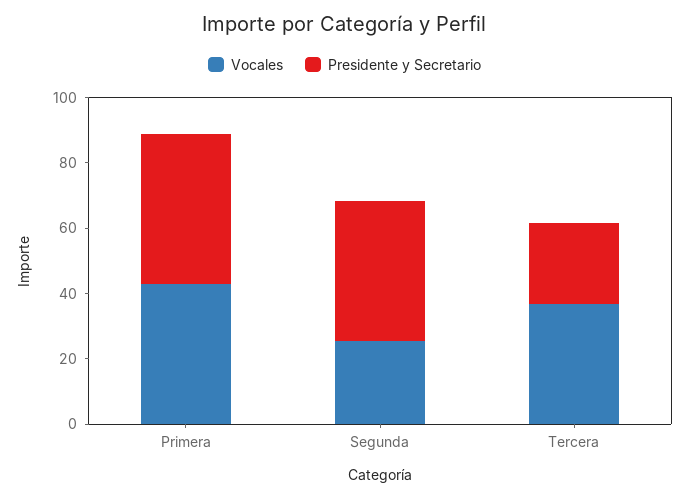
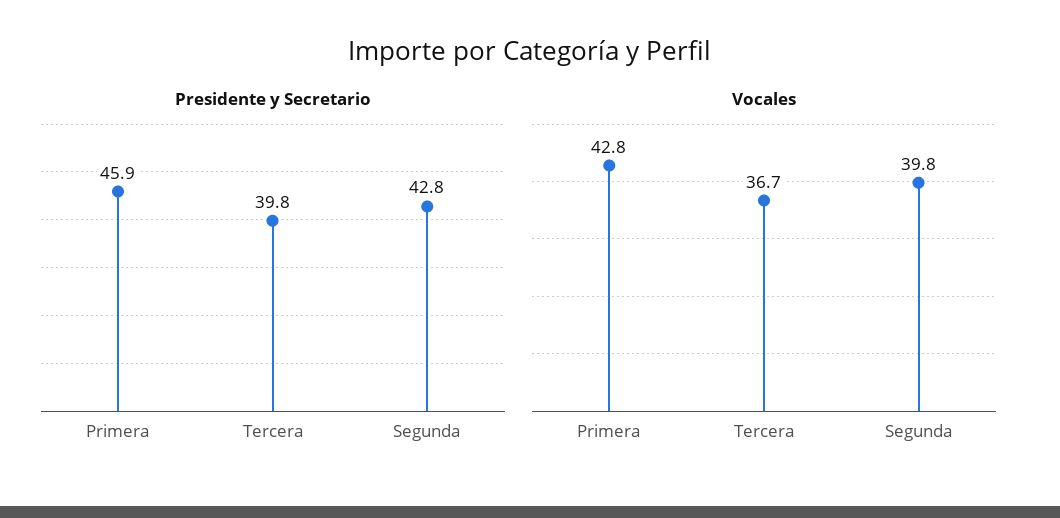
Vocales, Segunda: 25 -> 39.8
Presidente y Secretario, Tercera: 25 -> 39.8

